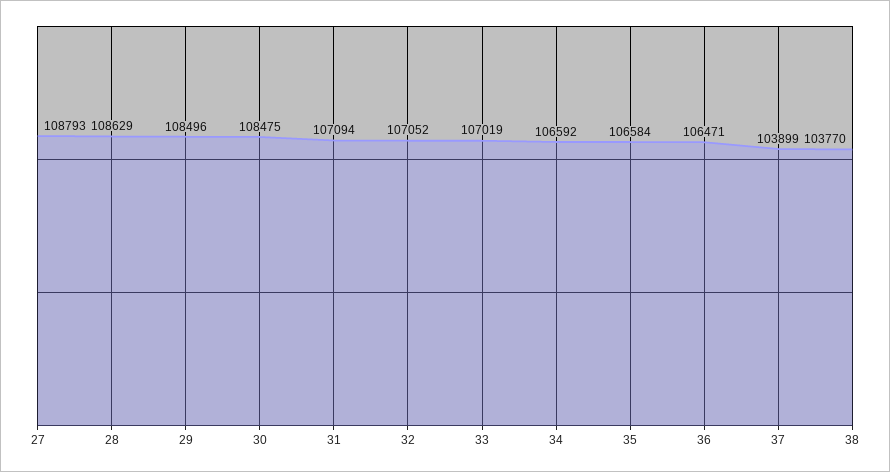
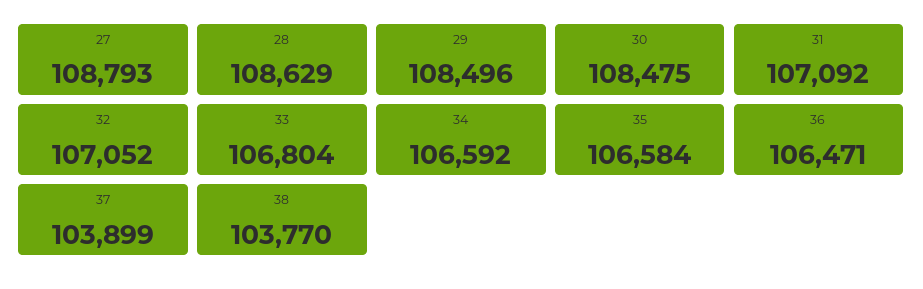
31: 107094 -> 107092
33: 107019 -> 106804

